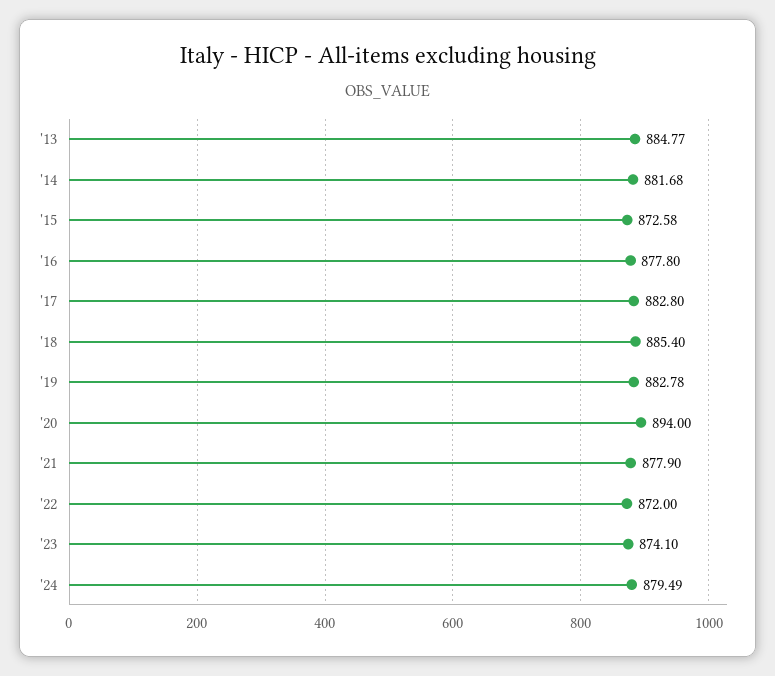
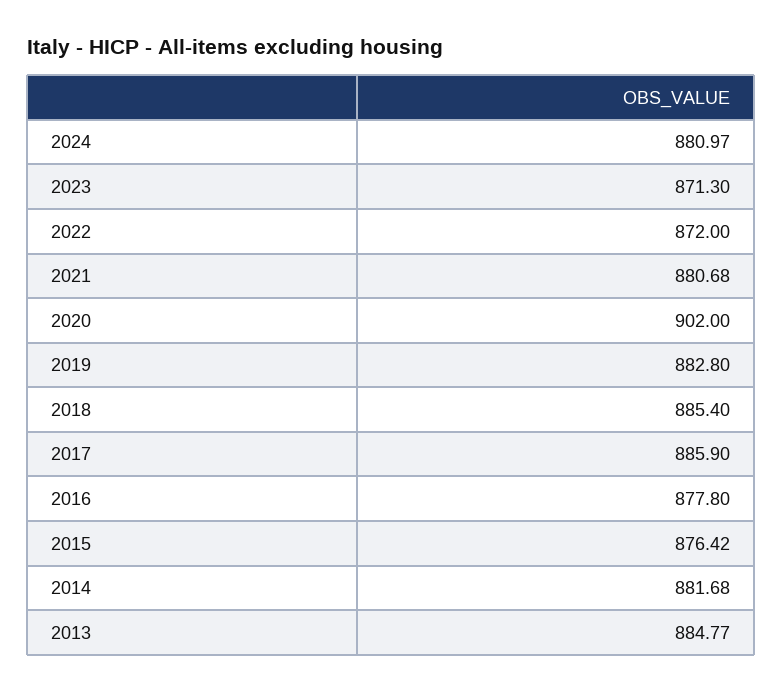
'15: 872.58 -> 876.42
'17: 882.8 -> 885.9
'19: 882.78 -> 882.8
'20: 894 -> 902
'21: 877.9 -> 880.68
'23: 874.1 -> 871.3
'24: 879.49 -> 880.97

